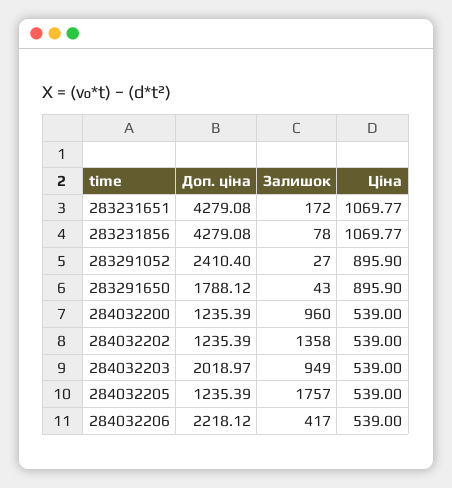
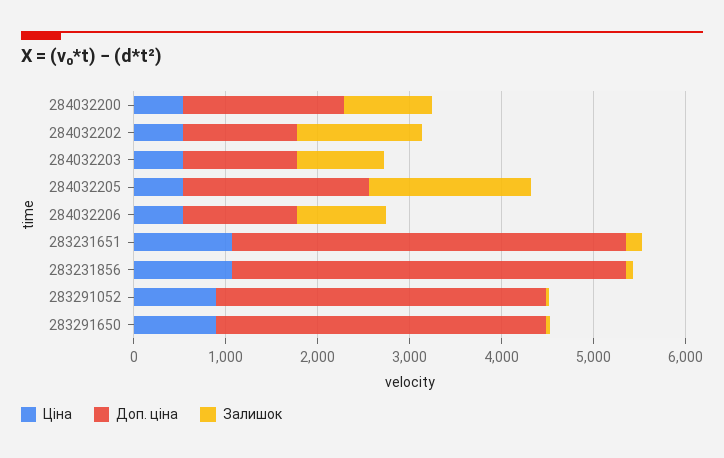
Доп. ціна, 283291052: 2410.4 -> 3600
Доп. ціна, 283291650: 1788.12 -> 3600
Доп. ціна, 284032200: 1235.39 -> 1800
Доп. ціна, 284032203: 2018.97 -> 1200
Доп. ціна, 284032205: 1235.39 -> 2000
Доп. ціна, 284032206: 2218.12 -> 1200
Залишок, 284032206: 417 -> 1000

